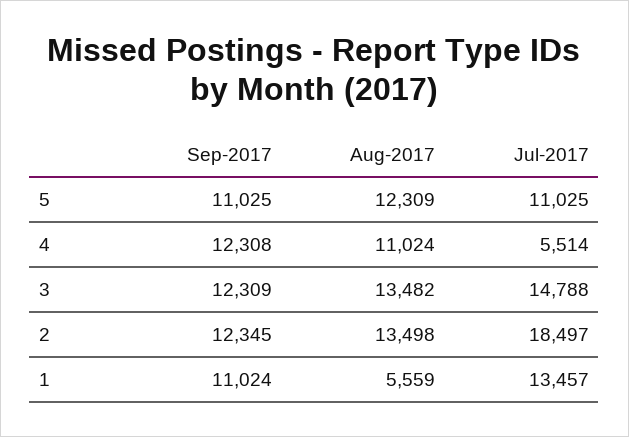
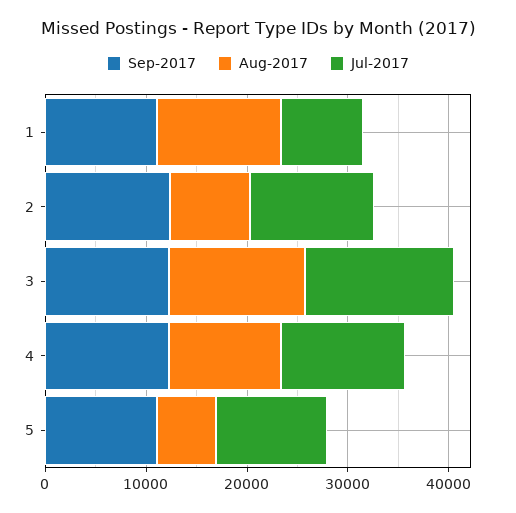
Aug-2017, 5: 12309 -> 6000
Jul-2017, 4: 5514 -> 12000
Aug-2017, 2: 13498 -> 8000
Jul-2017, 2: 18497 -> 12000
Aug-2017, 1: 5559 -> 12000
Jul-2017, 1: 13457 -> 8000

